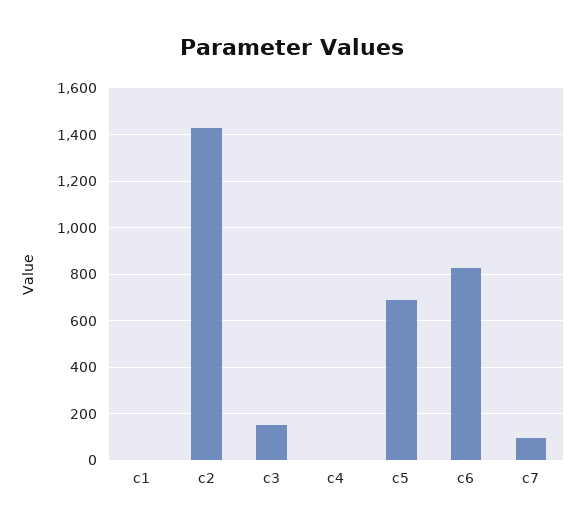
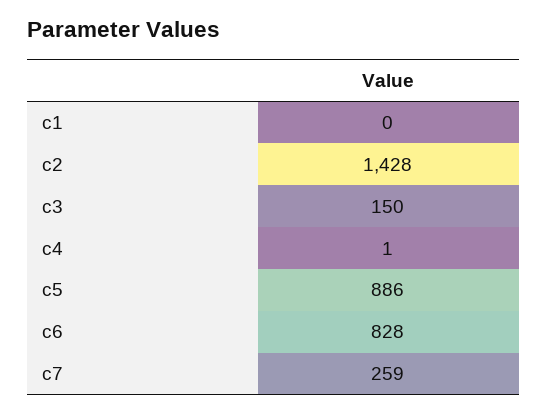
c5: 700 -> 886
c7: 100 -> 259

